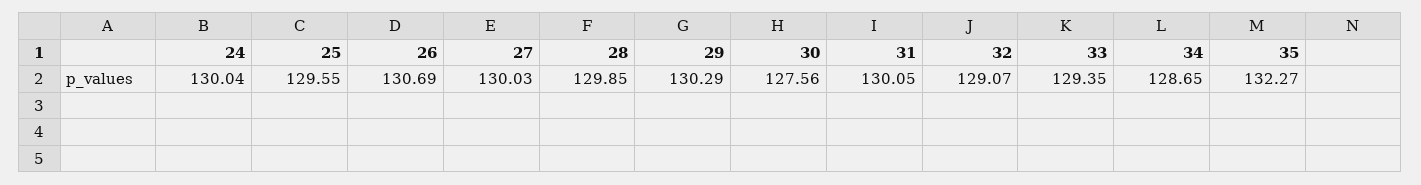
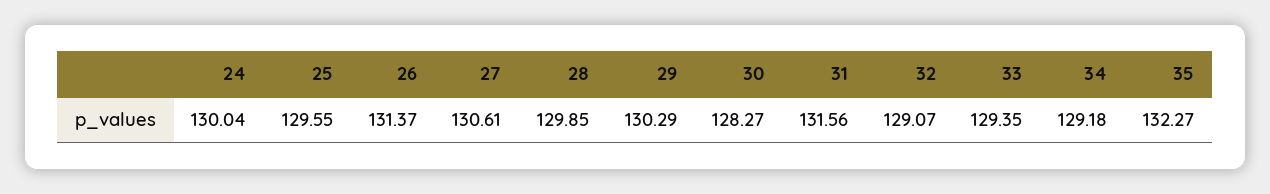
26: 130.69 -> 131.37
27: 130.03 -> 130.61
30: 127.56 -> 128.27
31: 130.05 -> 131.56
34: 128.65 -> 129.18

